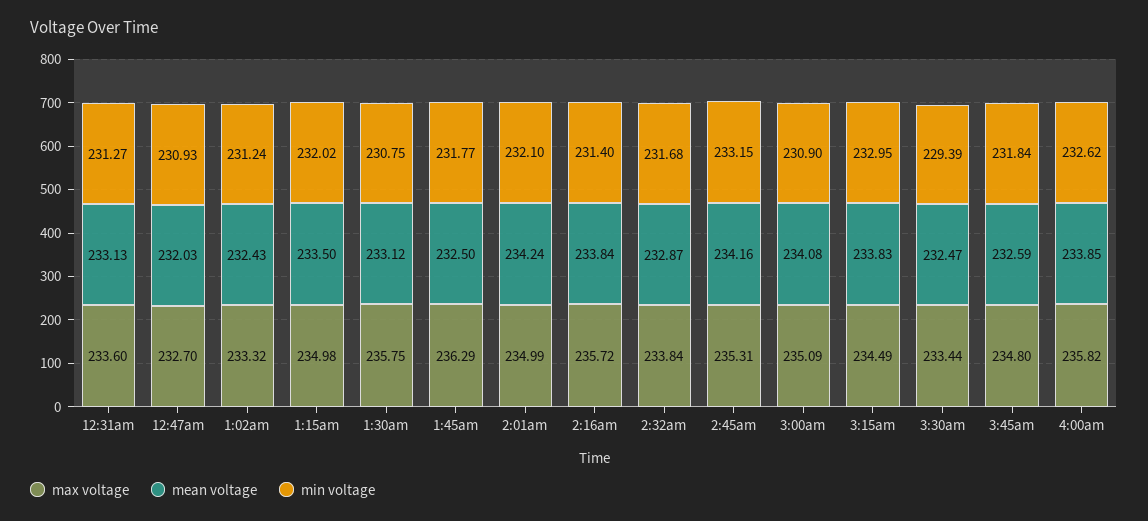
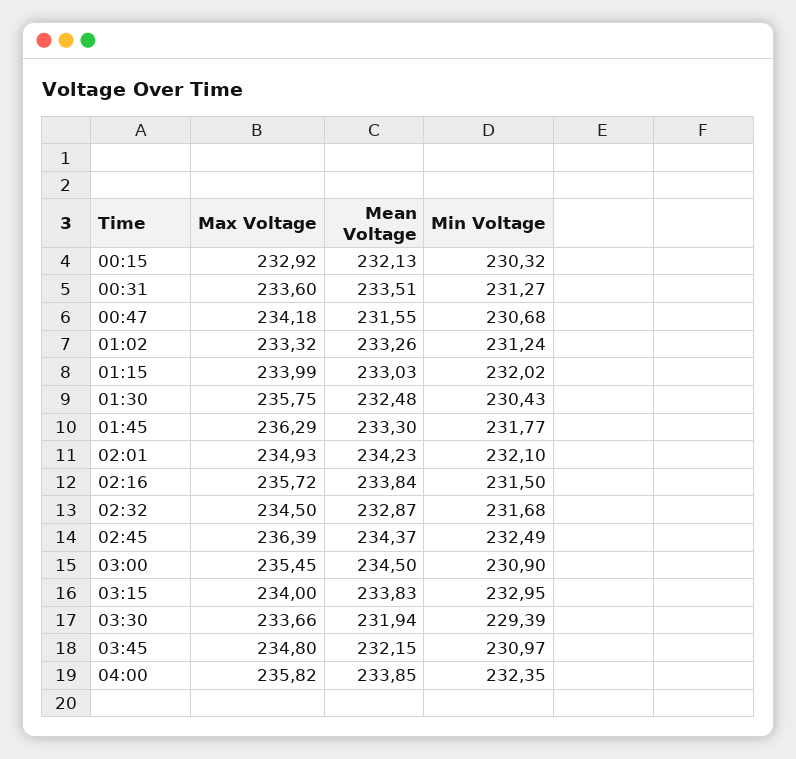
mean voltage, 12:31am: 233.13 -> 233.51
max voltage, 12:47am: 232.7 -> 234.18
mean voltage, 12:47am: 232.03 -> 231.55
min voltage, 12:47am: 230.93 -> 230.68
mean voltage, 1:02am: 232.43 -> 233.26
max voltage, 1:15am: 234.98 -> 233.99
mean voltage, 1:15am: 233.5 -> 233.03
mean voltage, 1:30am: 233.12 -> 232.48
min voltage, 1:30am: 230.75 -> 230.43
mean voltage, 1:45am: 232.5 -> 233.3
max voltage, 2:01am: 234.99 -> 234.93
mean voltage, 2:01am: 234.24 -> 234.23
min voltage, 2:16am: 231.4 -> 231.5
max voltage, 2:32am: 233.84 -> 234.5
max voltage, 2:45am: 235.31 -> 236.39
mean voltage, 2:45am: 234.16 -> 234.37
min voltage, 2:45am: 233.15 -> 232.49
max voltage, 3:00am: 235.09 -> 235.45
mean voltage, 3:00am: 234.08 -> 234.5
max voltage, 3:15am: 234.49 -> 234
max voltage, 3:30am: 233.44 -> 233.66
mean voltage, 3:30am: 232.47 -> 231.94
mean voltage, 3:45am: 232.59 -> 232.15
min voltage, 3:45am: 231.84 -> 230.97
min voltage, 4:00am: 232.62 -> 232.35
max voltage, 00:15: none -> 232.92
mean voltage, 00:15: none -> 232.13
min voltage, 00:15: none -> 230.32

